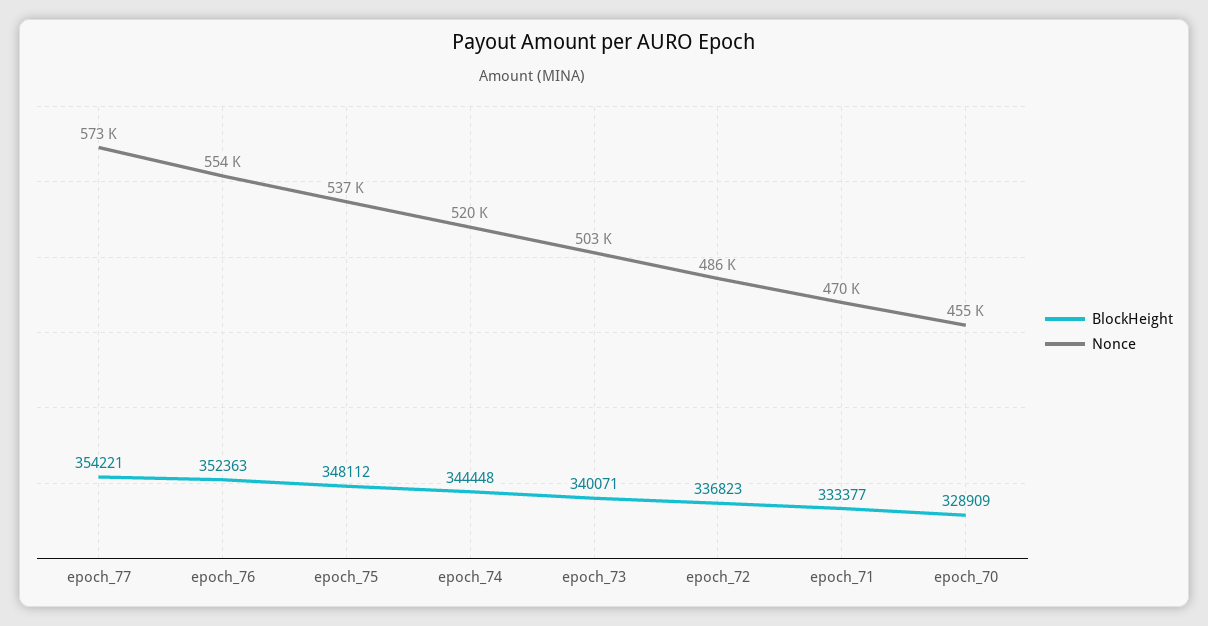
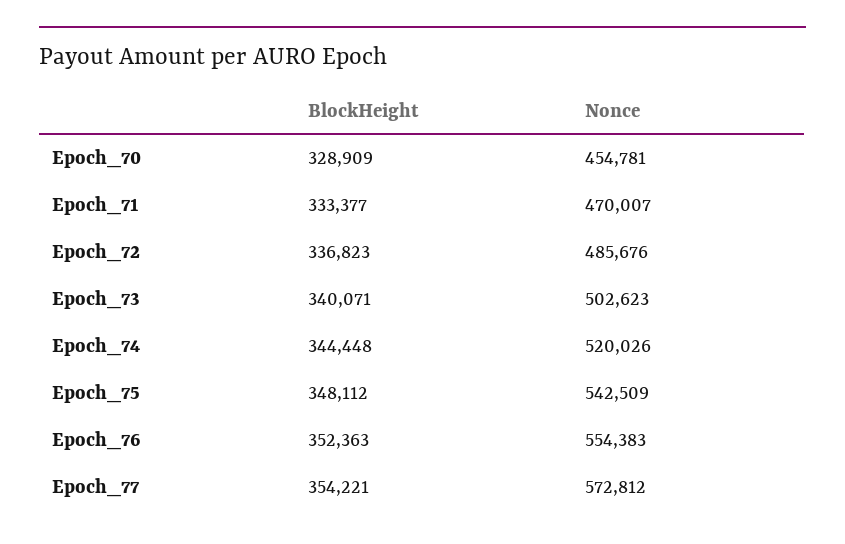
Nonce, epoch_75: 537000 -> 542509

